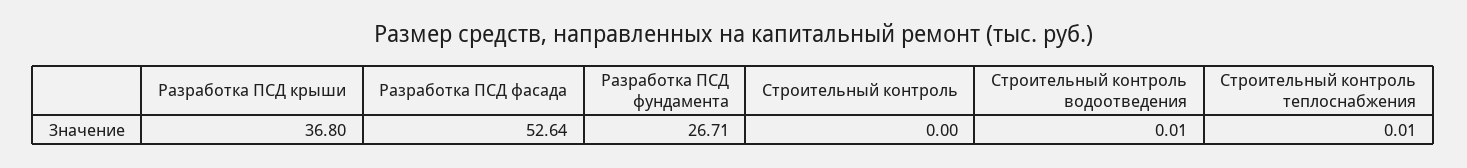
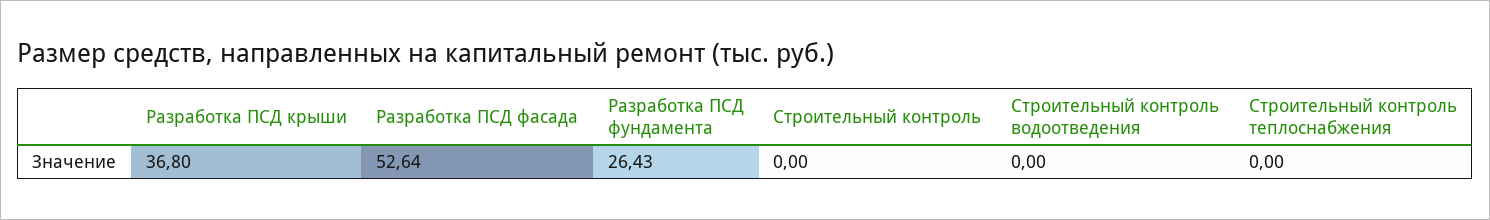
Разработка ПСД фундамента: 26.71 -> 26.43
Строительный контроль водоотведения: 0.01 -> 0
Строительный контроль теплоснабжения: 0.01 -> 0

